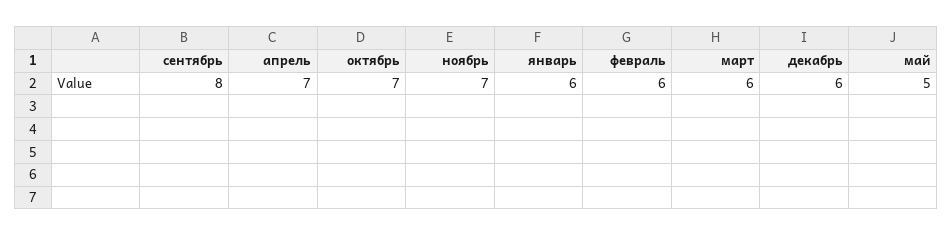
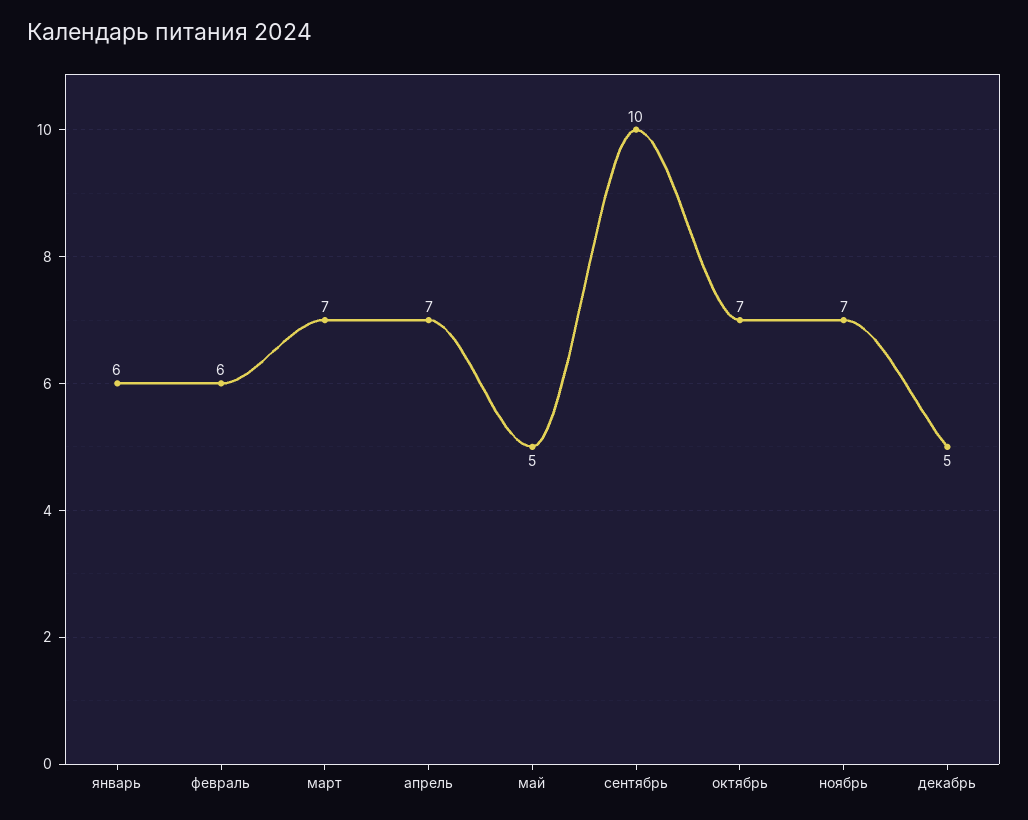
сентябрь: 8 -> 10
март: 6 -> 7
декабрь: 6 -> 5

